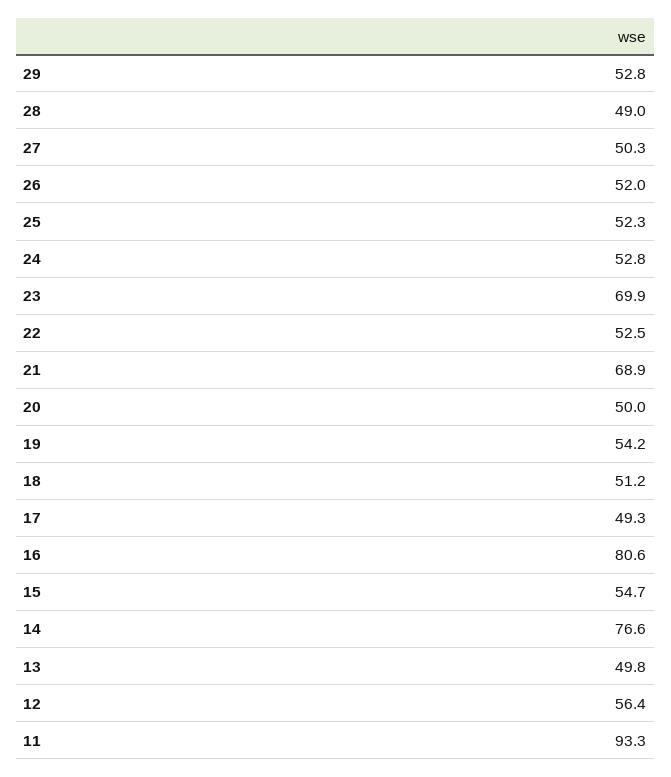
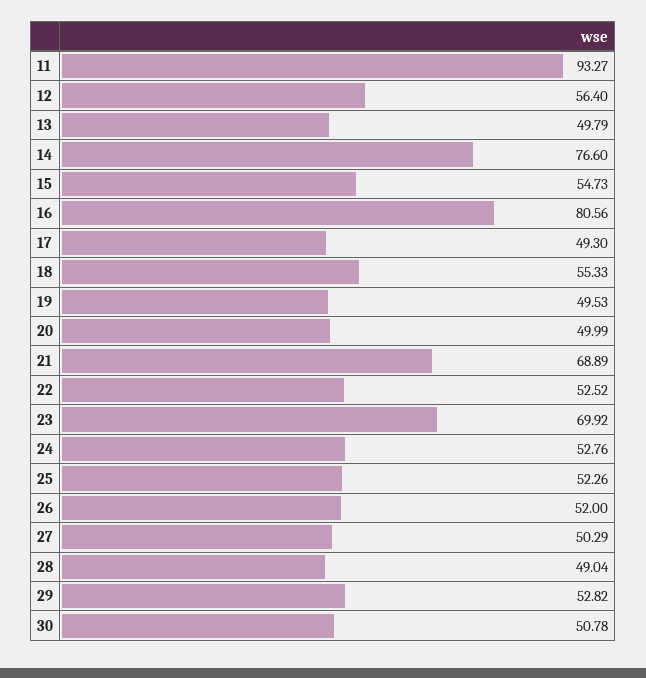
19: 54.2 -> 49.53
18: 51.2 -> 55.33
30: none -> 50.78

